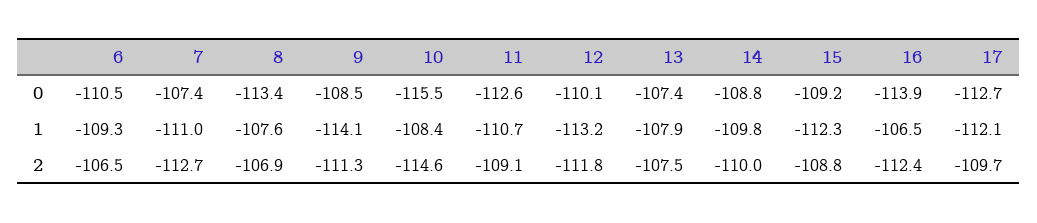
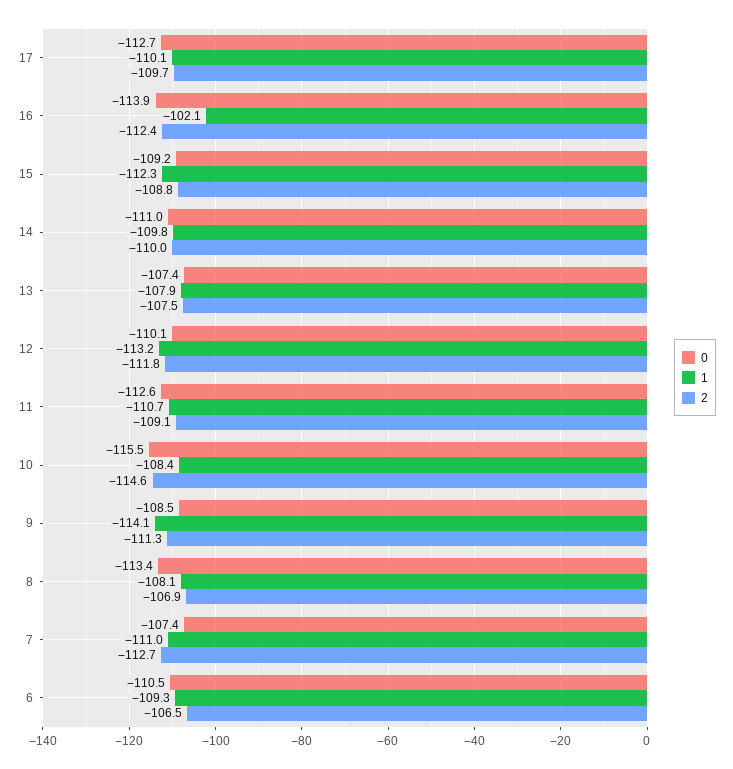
0, 14: -108.8 -> -111
1, 8: -107.6 -> -108.1
1, 16: -106.5 -> -102.1
1, 17: -112.1 -> -110.1

